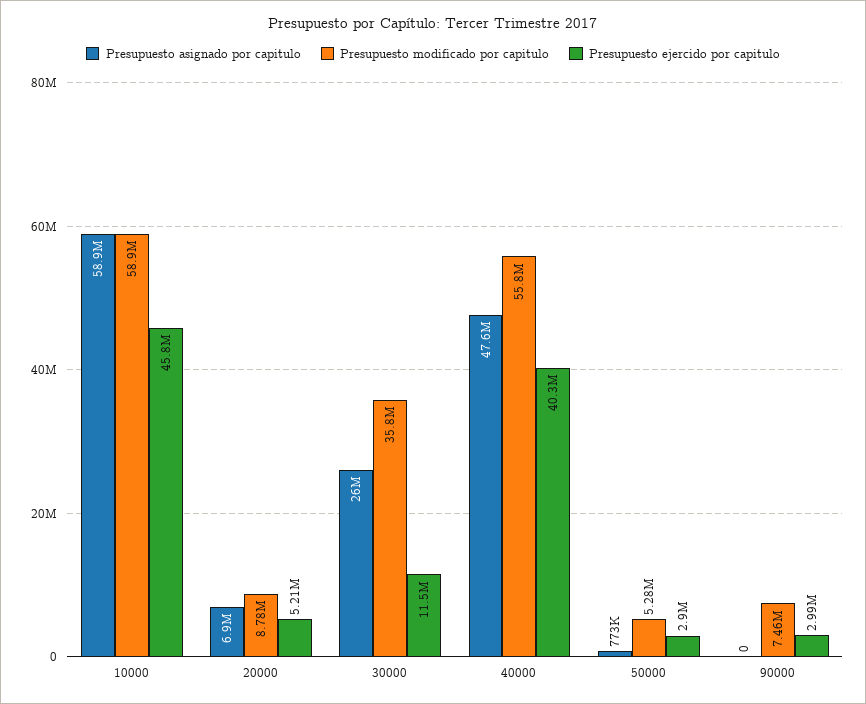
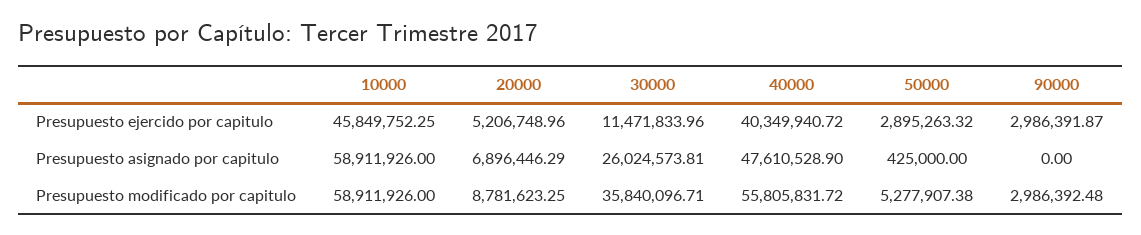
Presupuesto asignado por capitulo, 50000: 773000 -> 425000
Presupuesto modificado por capitulo, 90000: 7460000 -> 2986392.48

